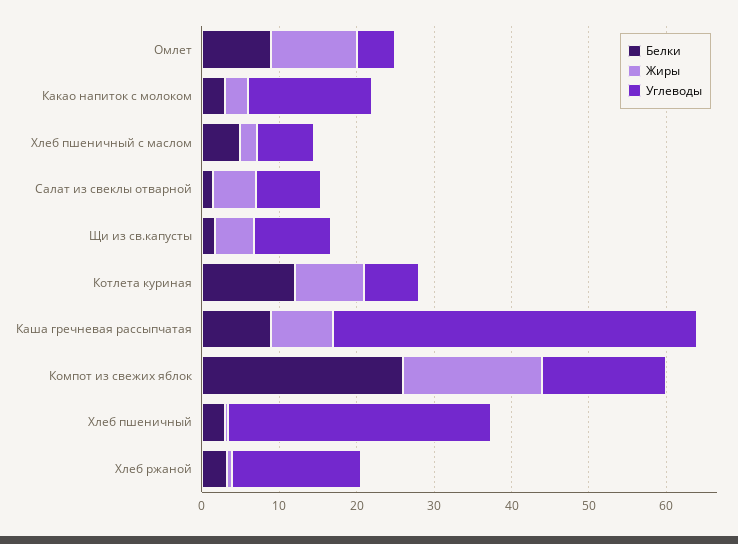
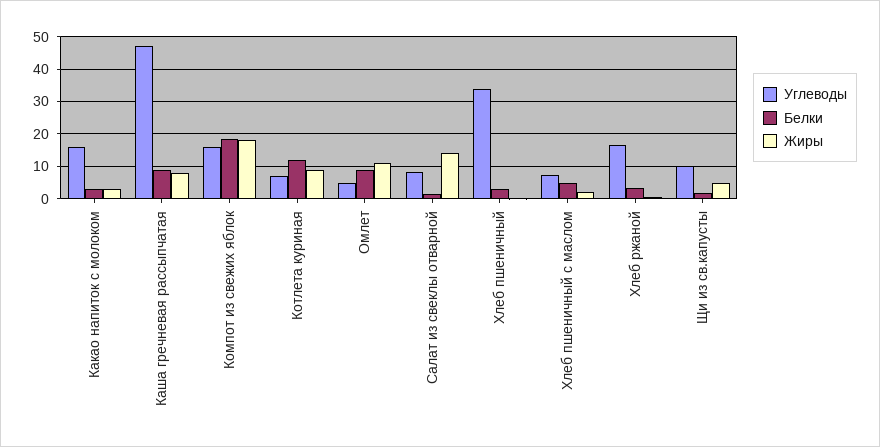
Жиры, Салат из свеклы отварной: 6 -> 14
Белки, Компот из свежих яблок: 26 -> 18

